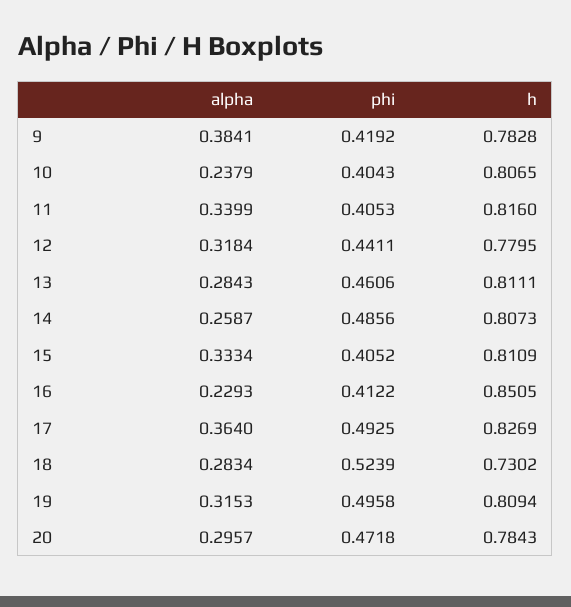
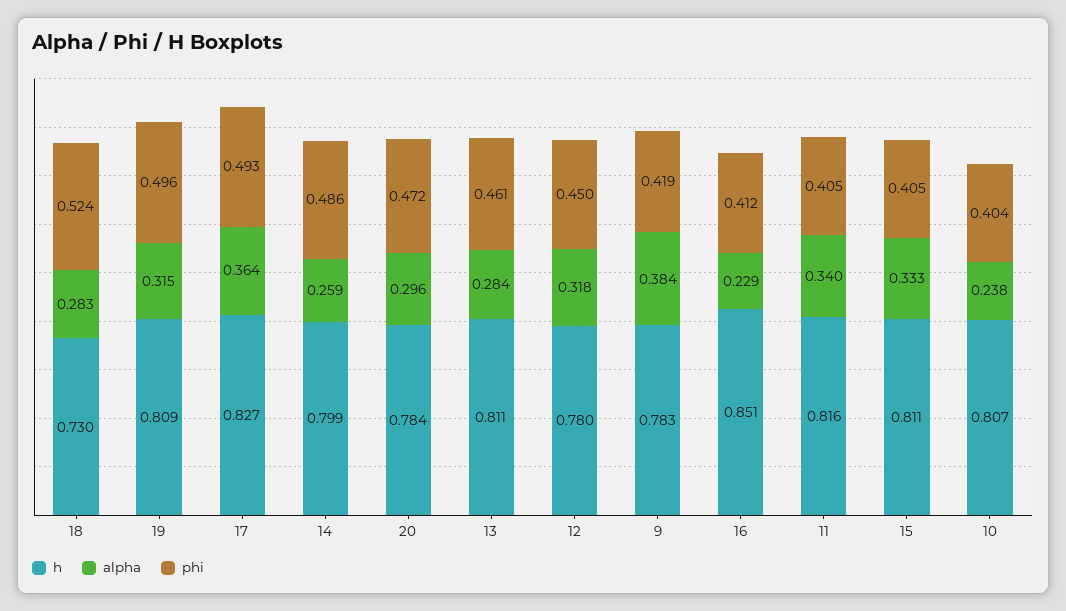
phi, 12: 0.4411 -> 0.45
h, 14: 0.8073 -> 0.799

